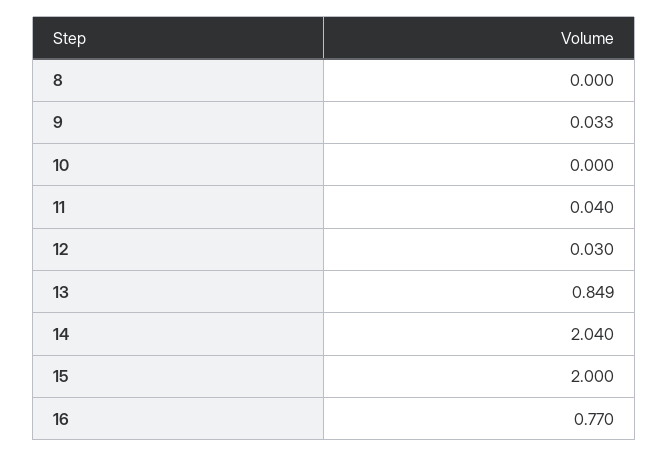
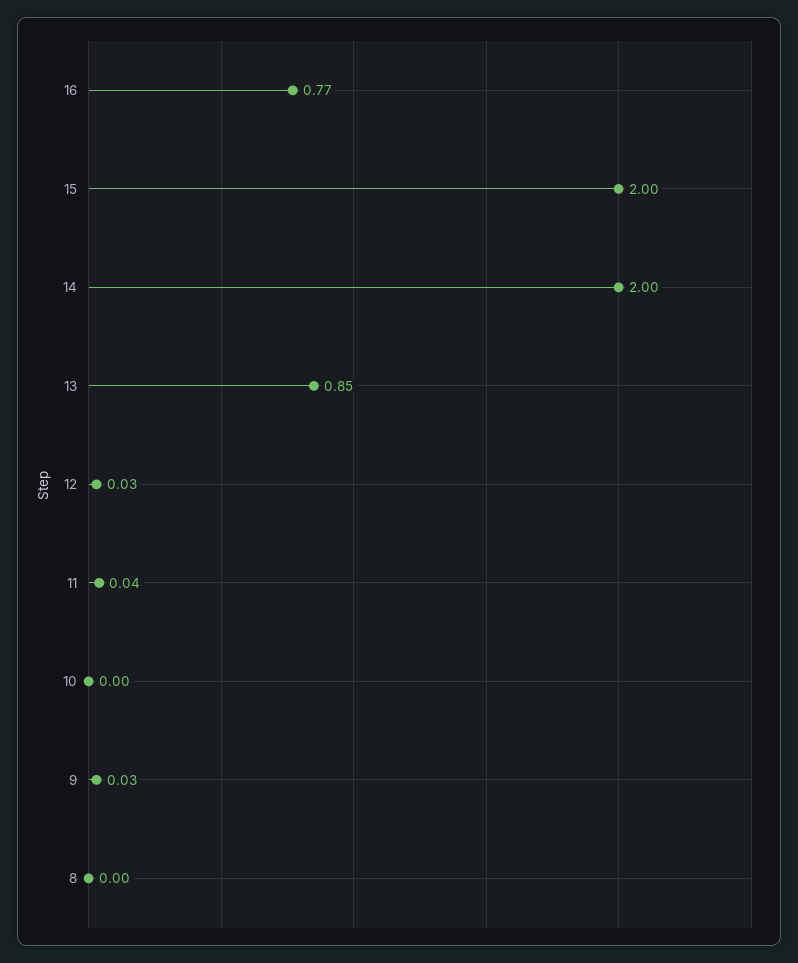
14: 2.04 -> 2

